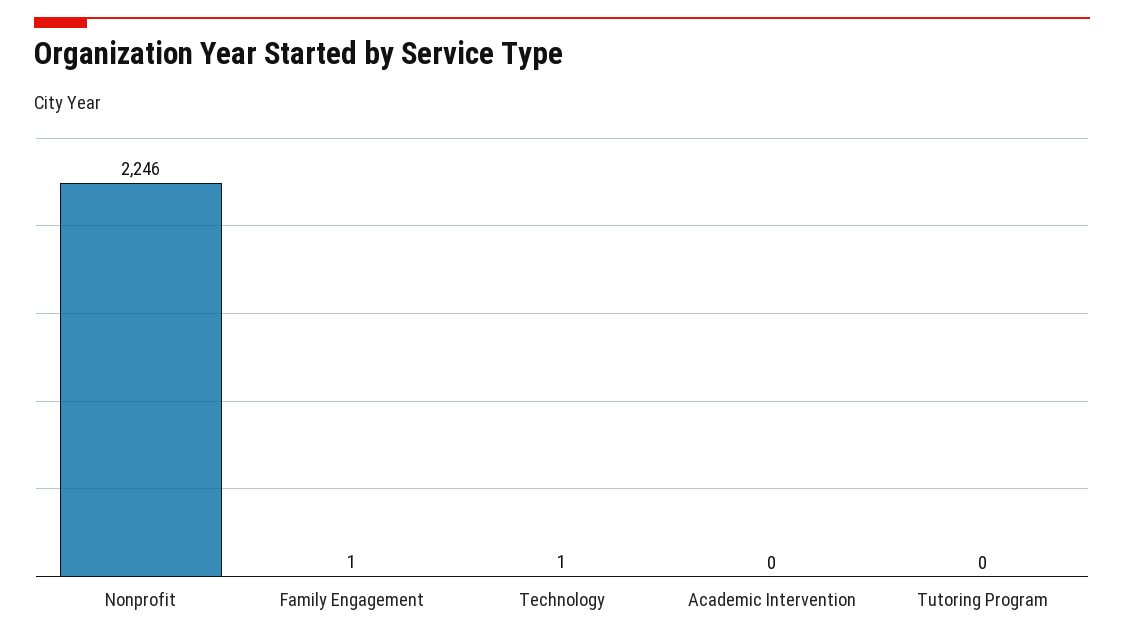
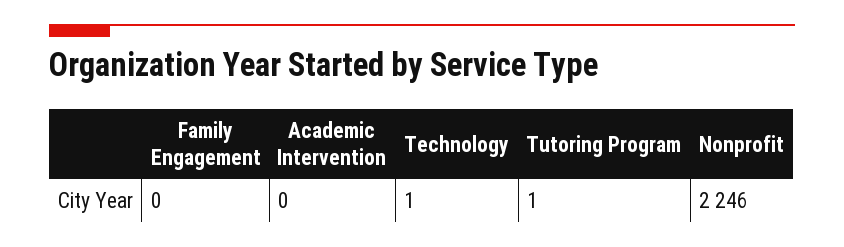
Family Engagement: 1 -> 0
Tutoring Program: 0 -> 1

